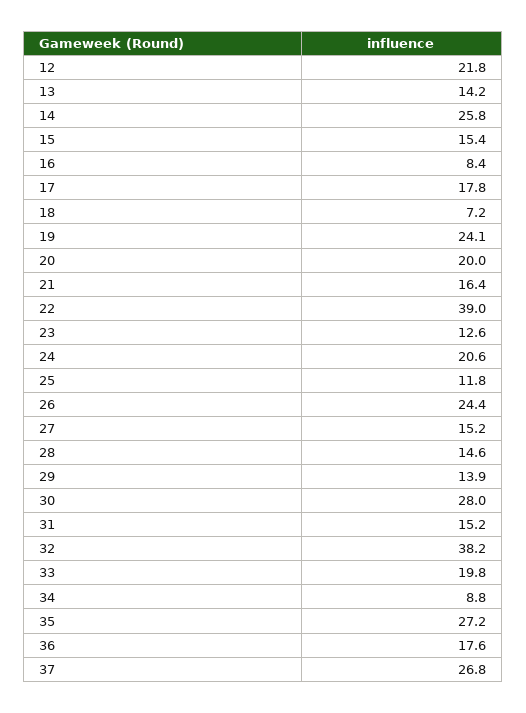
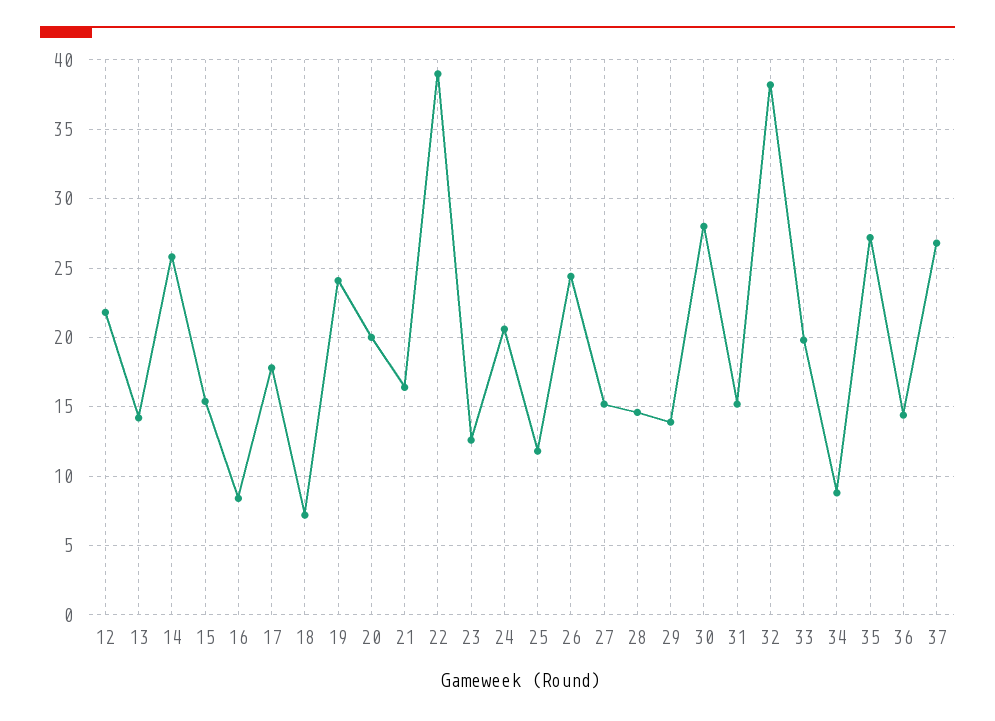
36: 17.6 -> 14.5

